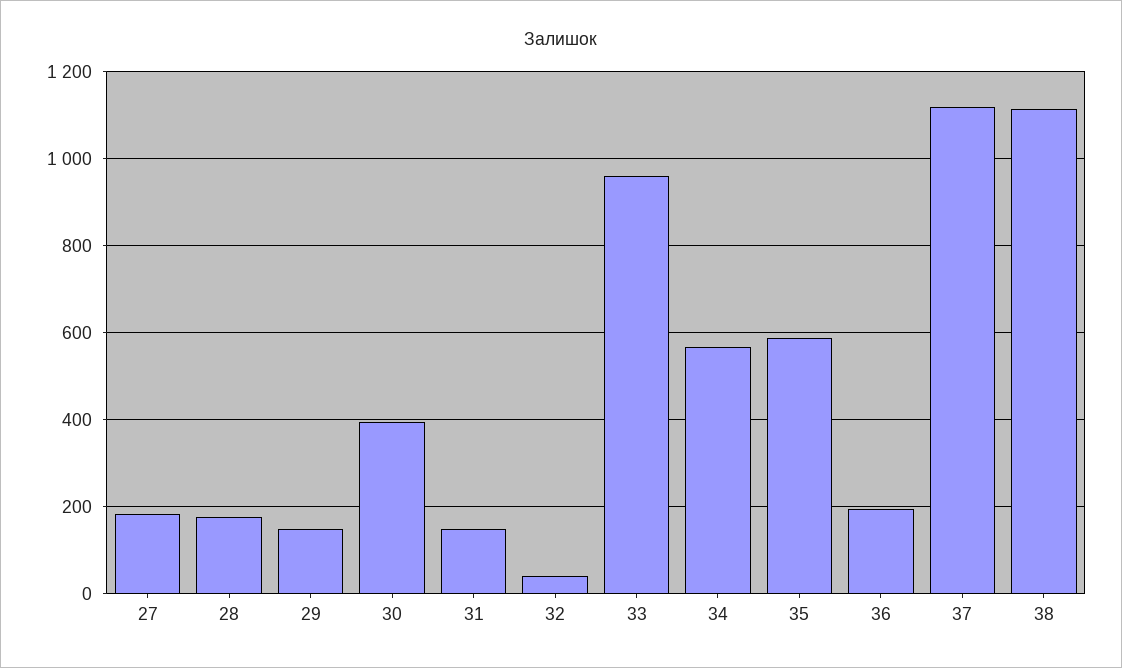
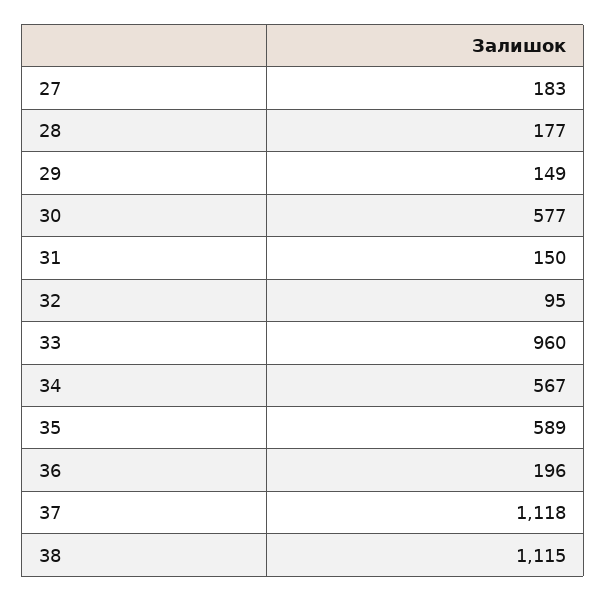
30: 400 -> 577
32: 40 -> 95

